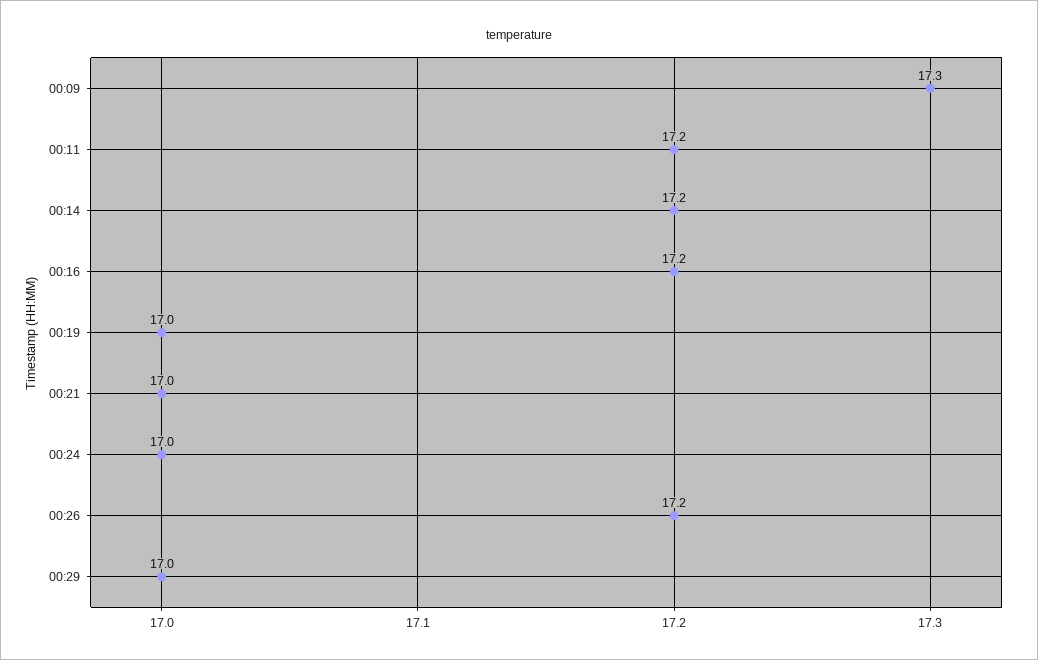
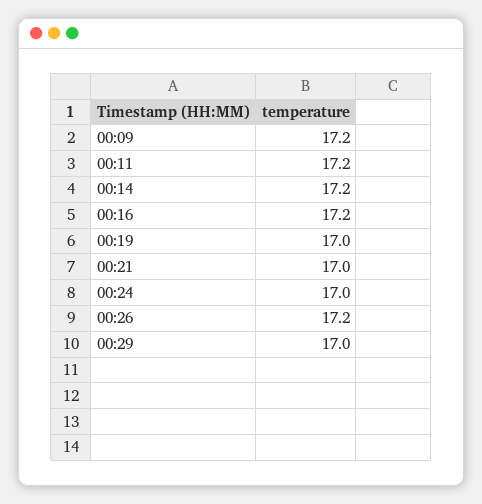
00:09: 17.3 -> 17.2

